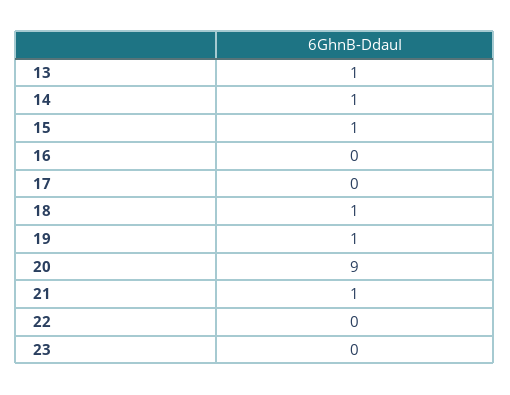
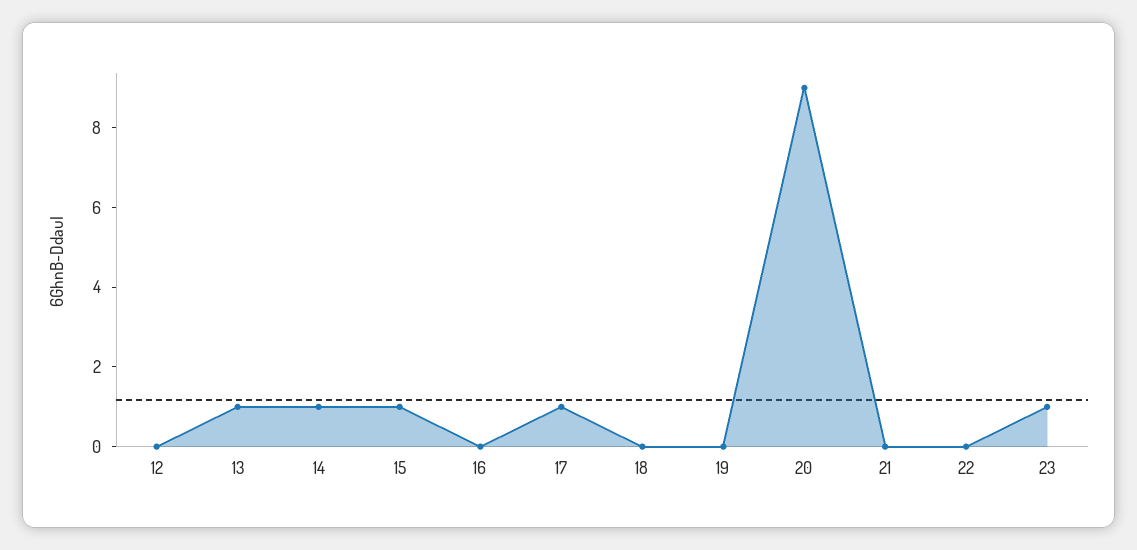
17: 0 -> 1
18: 1 -> 0
19: 1 -> 0
21: 1 -> 0
23: 0 -> 1
12: none -> 0

